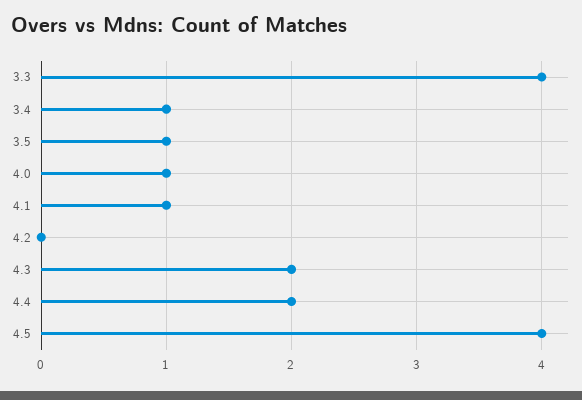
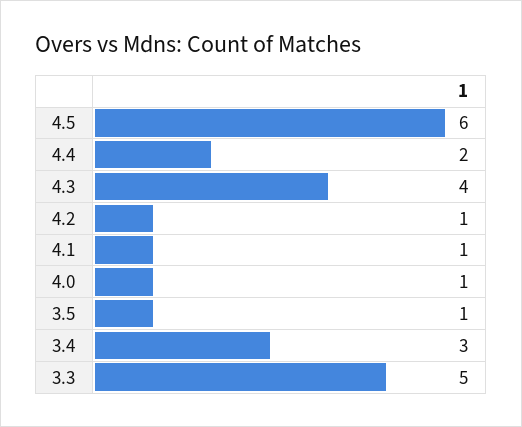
3.3: 4 -> 5
3.4: 1 -> 3
4.2: 0 -> 1
4.3: 2 -> 4
4.5: 4 -> 6

